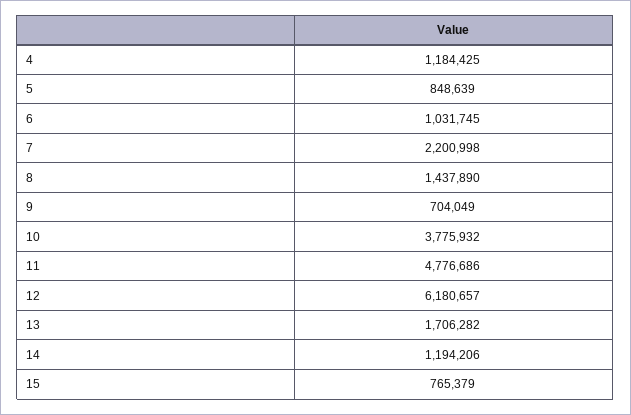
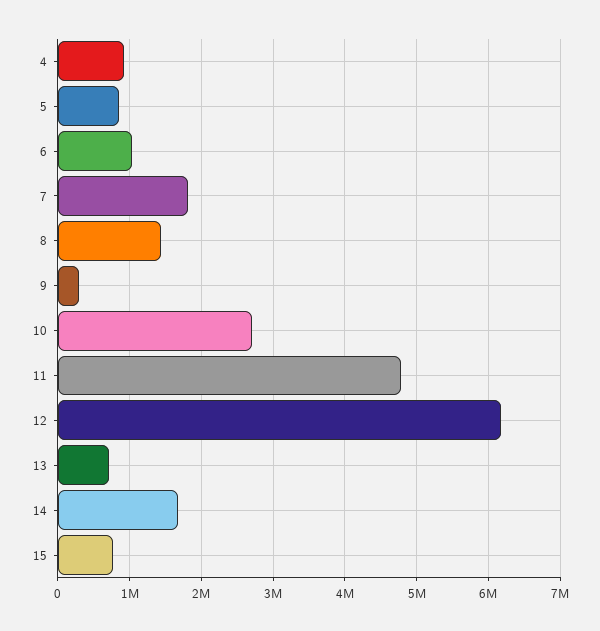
4: 1184425 -> 900000
7: 2200998 -> 1800000
9: 704049 -> 300000
10: 3775932 -> 2700000
13: 1706282 -> 700000
14: 1194206 -> 1700000

